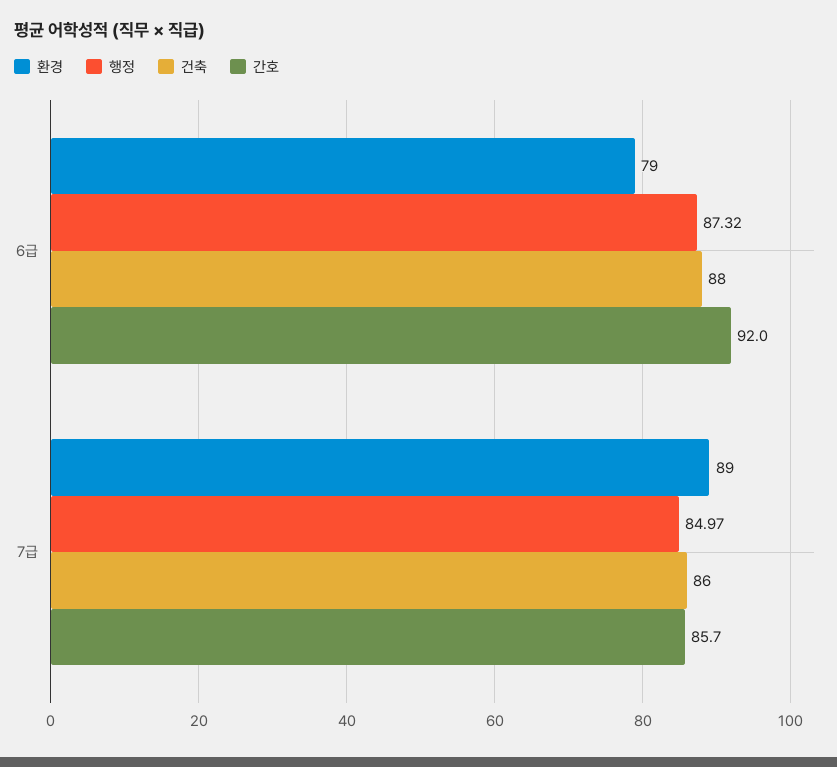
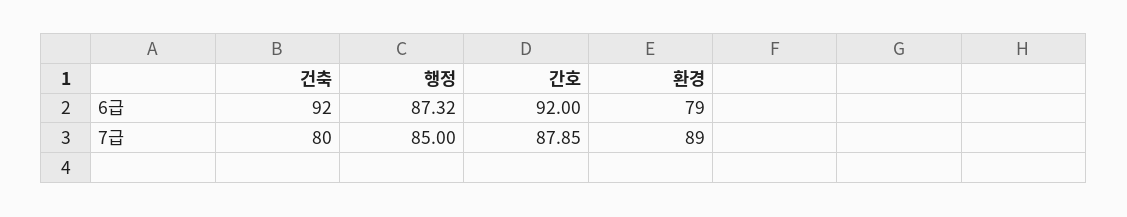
건축, 6급: 88 -> 92
행정, 7급: 84.97 -> 85
건축, 7급: 86 -> 80
간호, 7급: 85.7 -> 87.85

